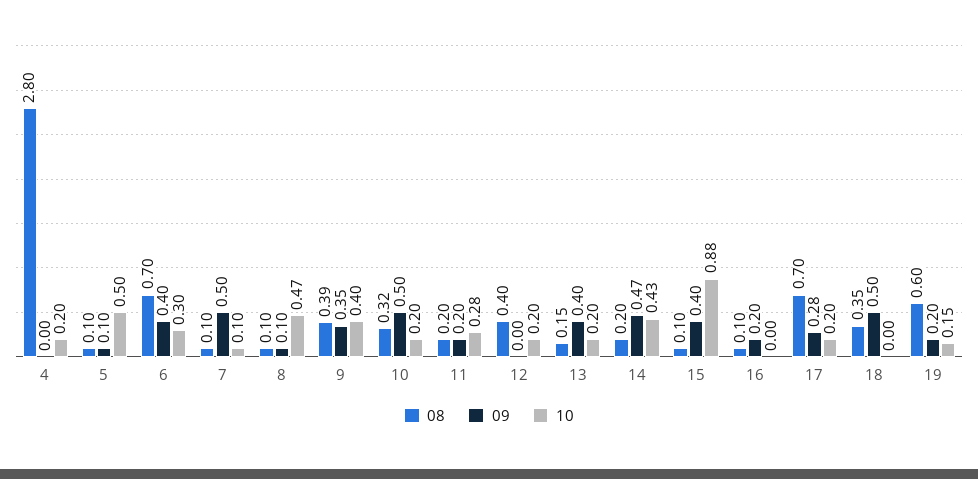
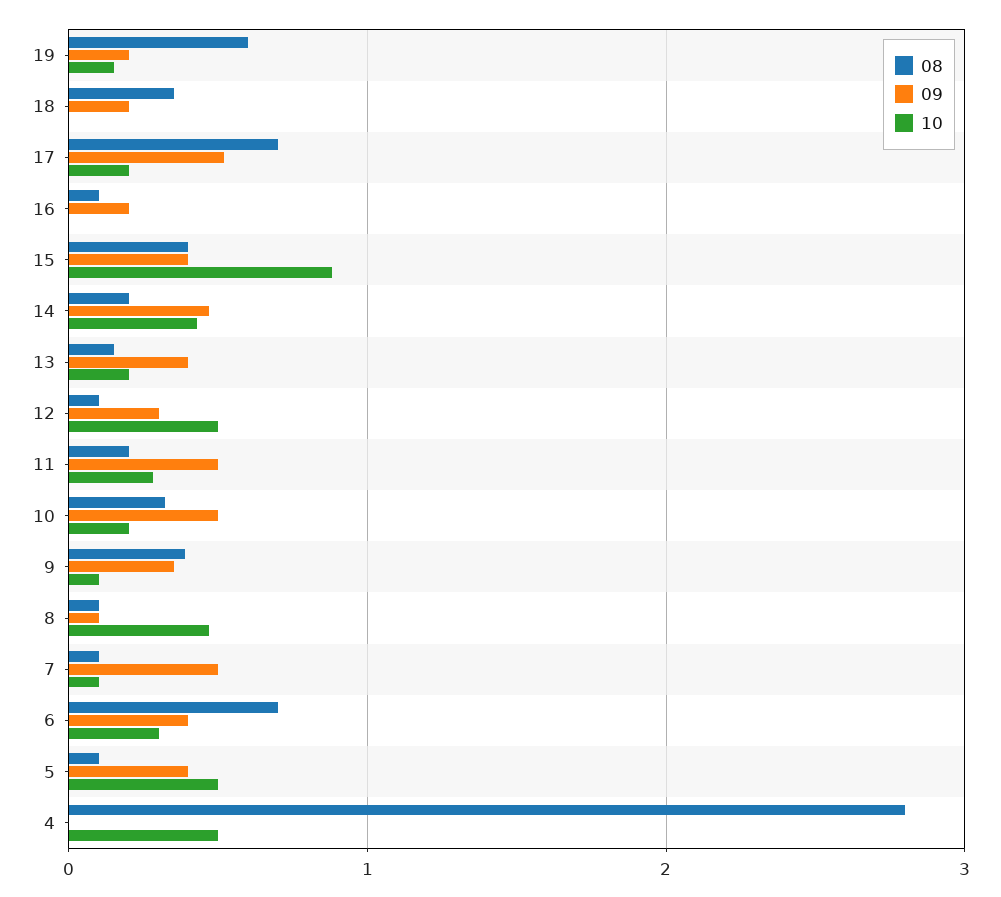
10, 4: 0.2 -> 0.5
09, 5: 0.1 -> 0.4
10, 9: 0.4 -> 0.1
09, 11: 0.2 -> 0.5
08, 12: 0.4 -> 0.1
09, 12: 0 -> 0.3
10, 12: 0.2 -> 0.5
08, 15: 0.1 -> 0.4
09, 17: 0.28 -> 0.5
09, 18: 0.5 -> 0.2

